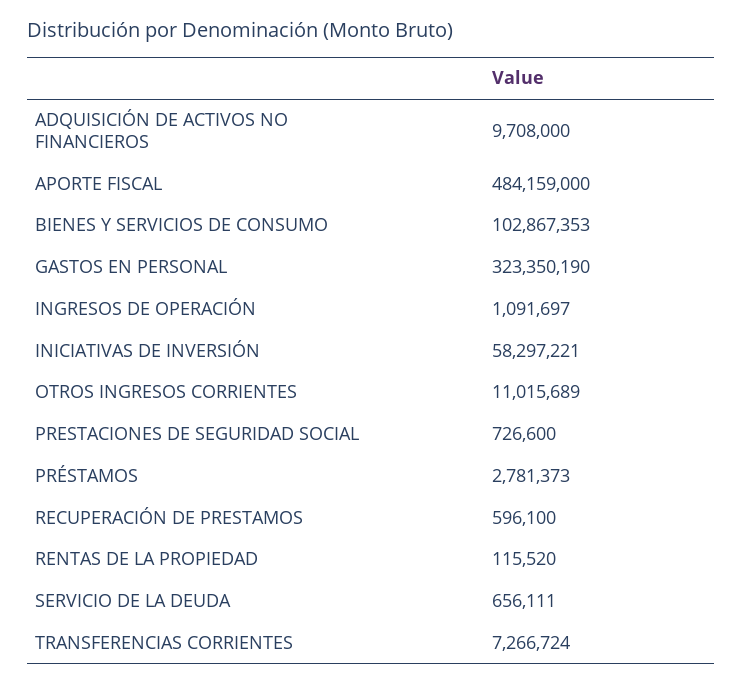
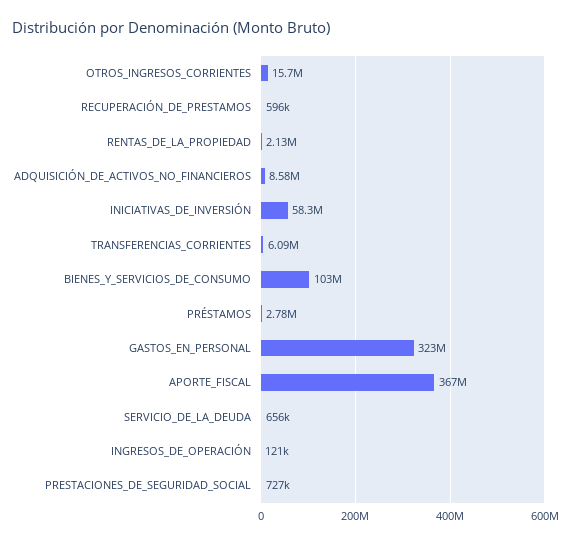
ADQUISICIÓN DE ACTIVOS NO FINANCIEROS: 9708000 -> 8580000
APORTE FISCAL: 484159000 -> 367000000
INGRESOS DE OPERACIÓN: 1091697 -> 121000
OTROS INGRESOS CORRIENTES: 11015689 -> 15700000
RENTAS DE LA PROPIEDAD: 115520 -> 2130000
TRANSFERENCIAS CORRIENTES: 7266724 -> 6090000

